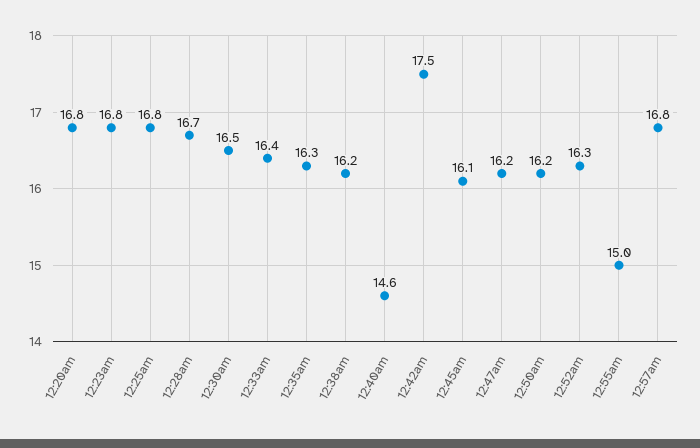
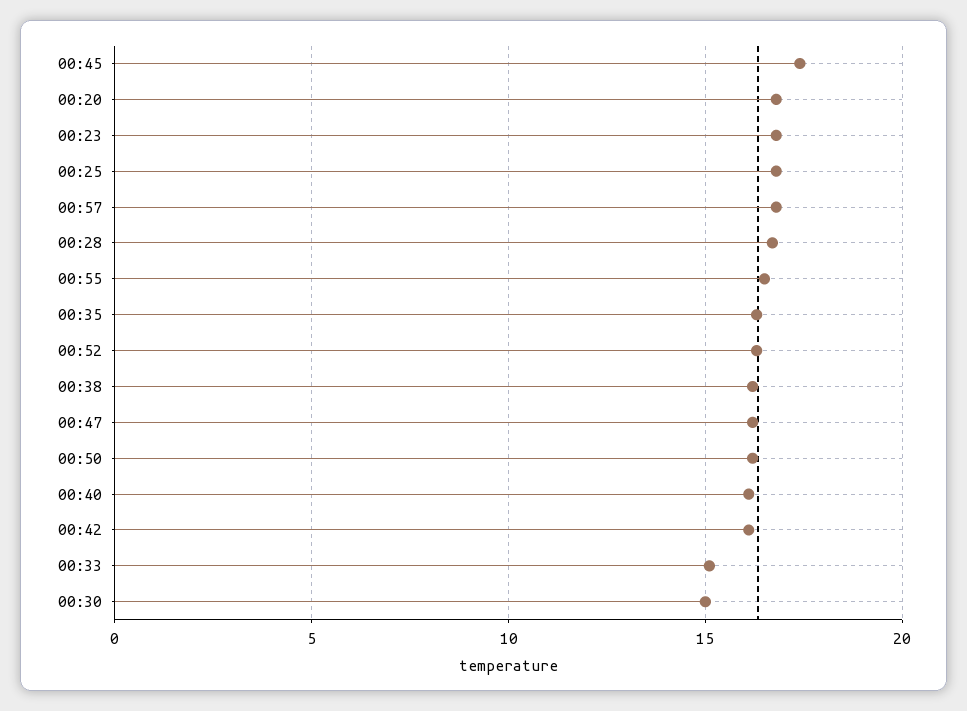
12:30am: 16.5 -> 15
12:33am: 16.4 -> 15
12:40am: 14.6 -> 16
12:42am: 17.5 -> 16
12:45am: 16.1 -> 17.5
12:55am: 15 -> 16.5

